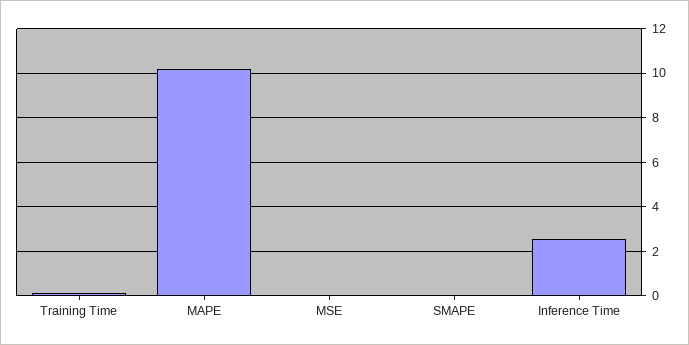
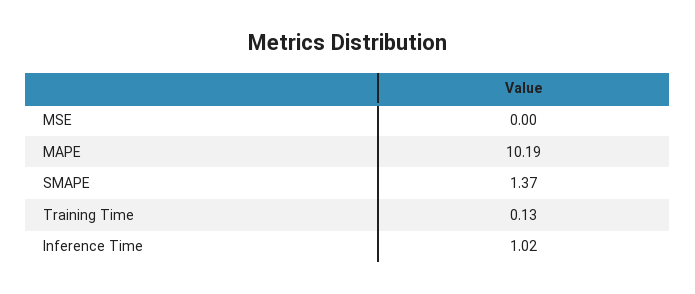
SMAPE: 0 -> 1.37
Inference Time: 2.5 -> 1.02

